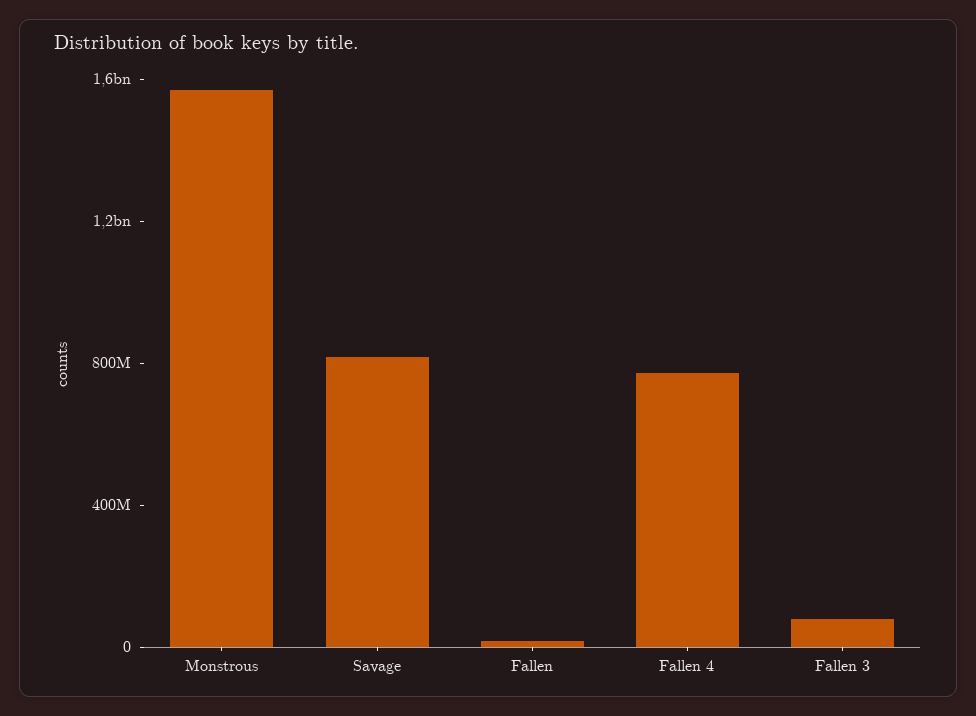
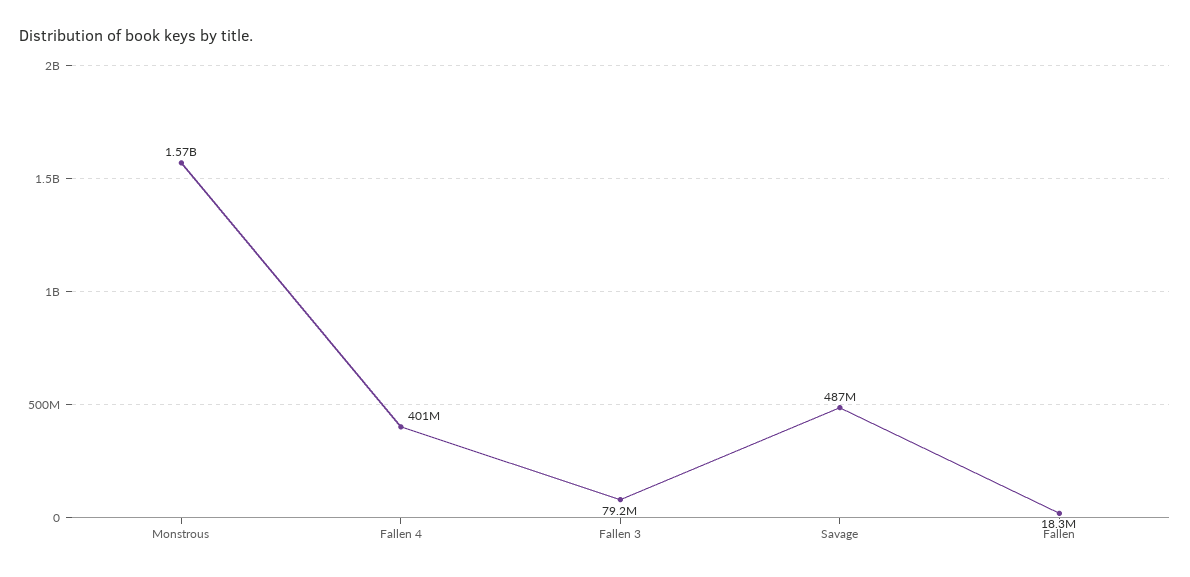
Savage: 800000000 -> 487000000
Fallen 4: 800000000 -> 401000000

